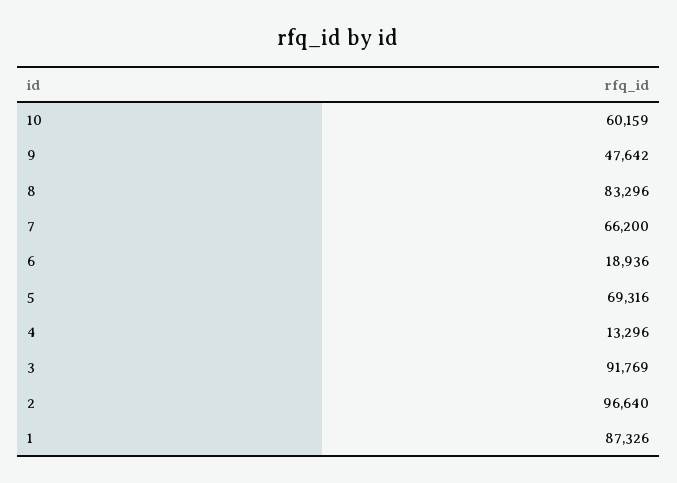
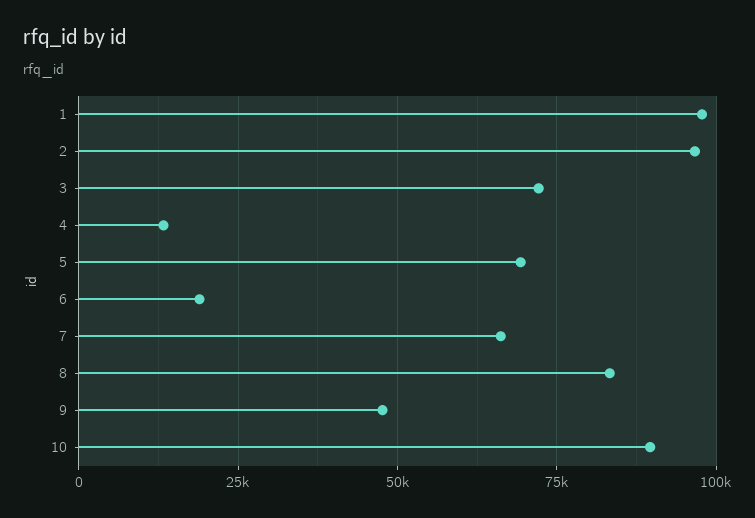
10: 60159 -> 90000
3: 91769 -> 72500
1: 87326 -> 97500

